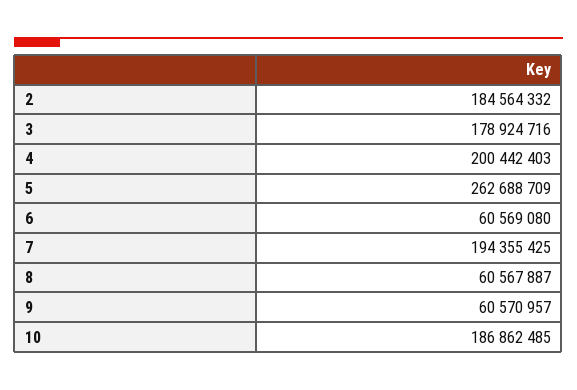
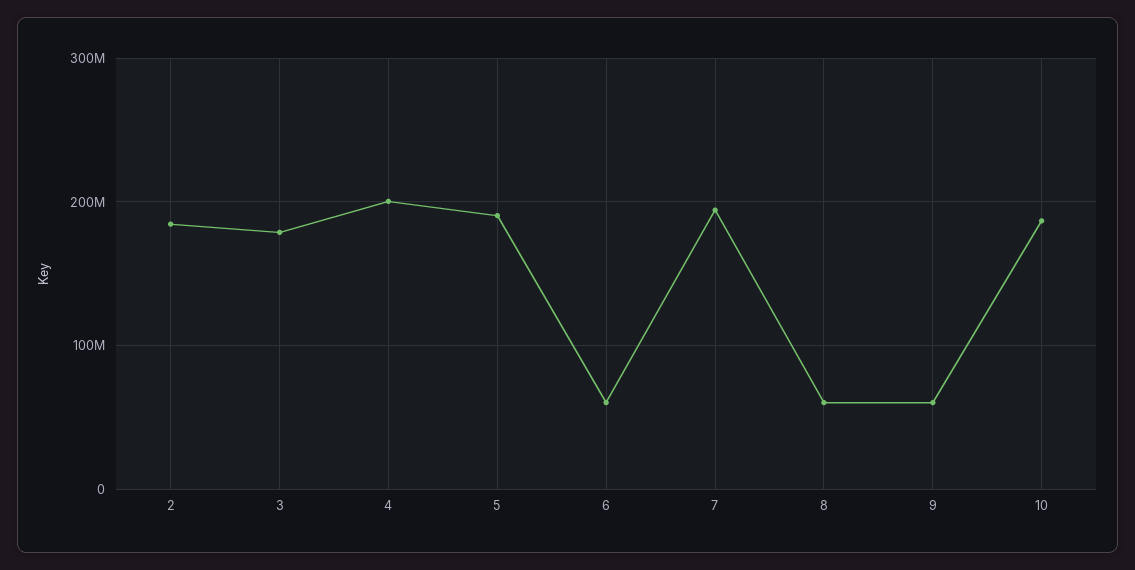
5: 262688709 -> 190000000

